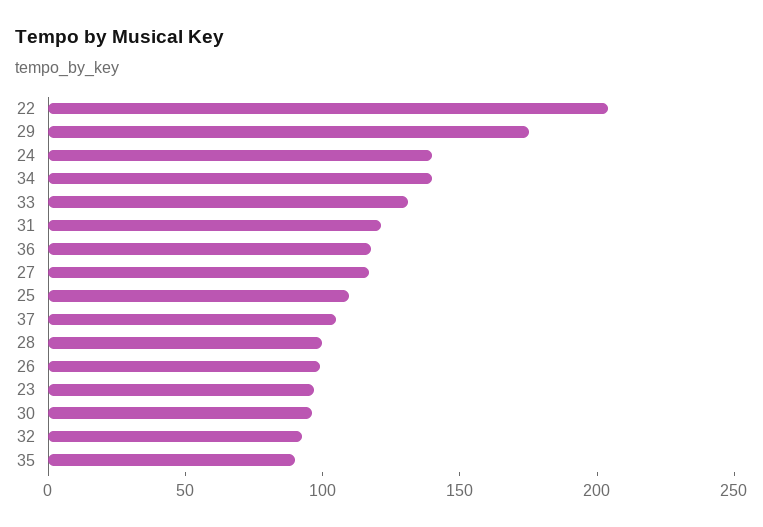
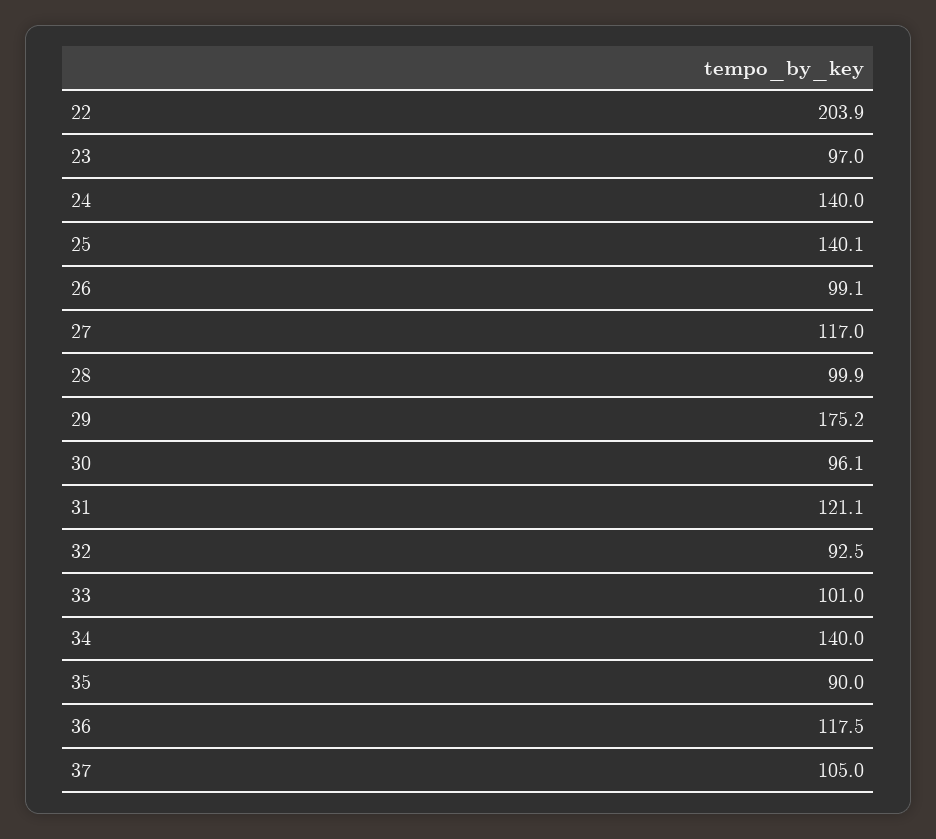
33: 130 -> 101
25: 110 -> 140.1

